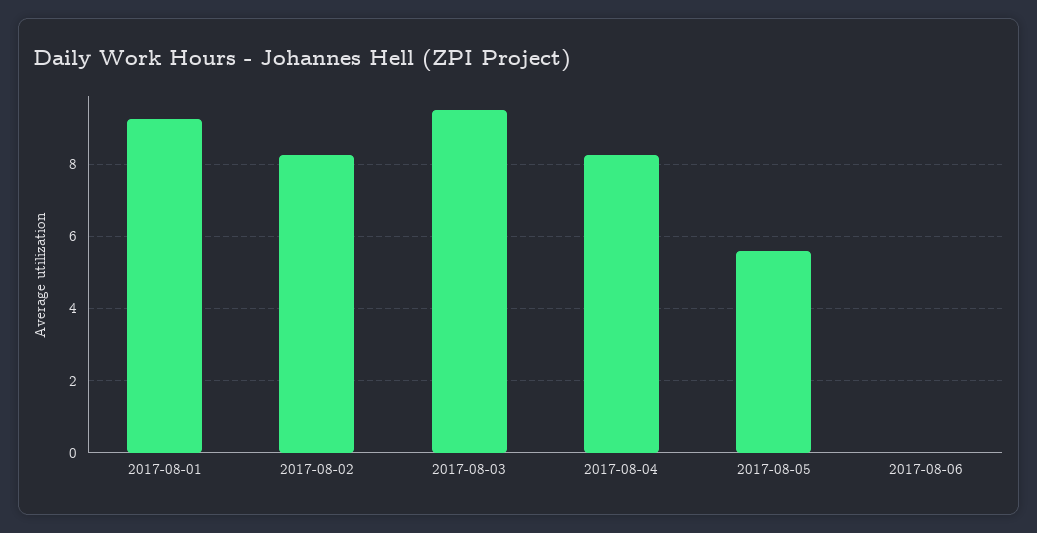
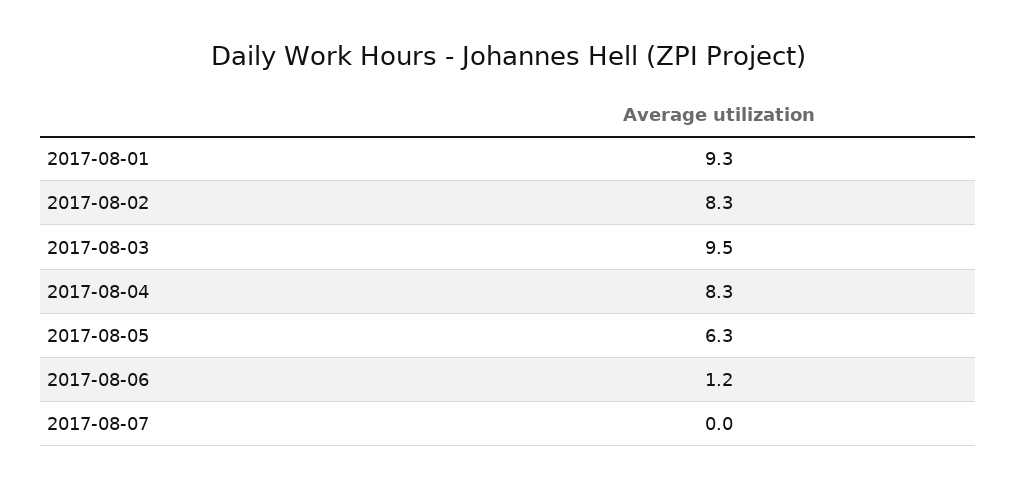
2017-08-05: 5.6 -> 6.3
2017-08-06: 0 -> 1.2
2017-08-07: none -> 0

